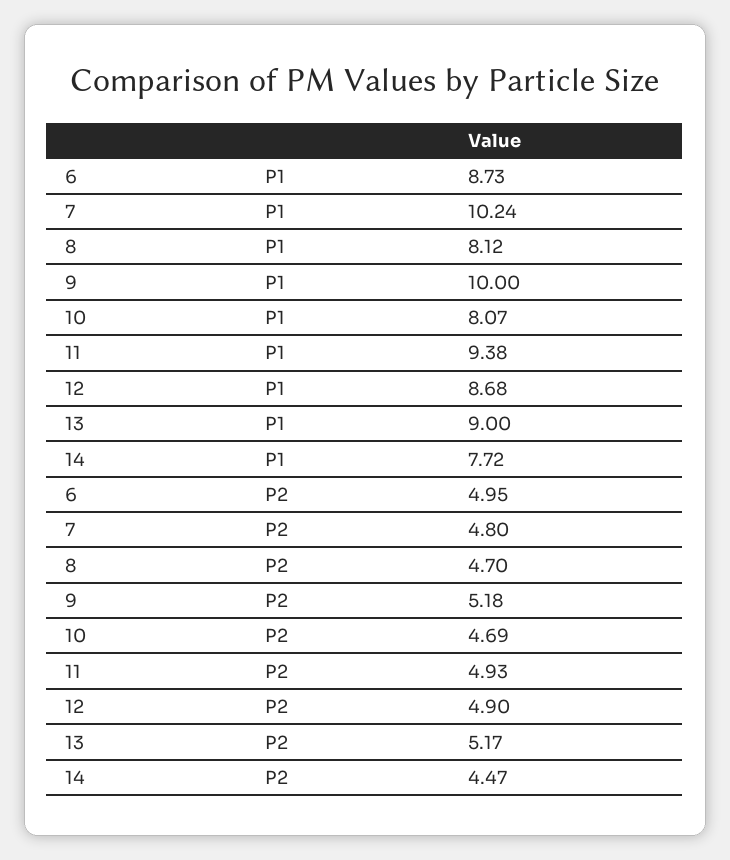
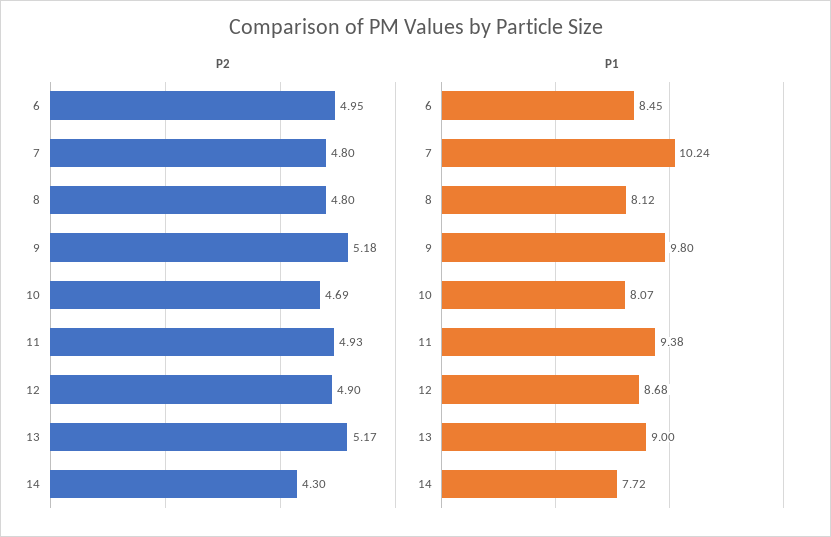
P1, 6: 8.73 -> 8.45
P1, 9: 10 -> 9.8
P2, 8: 4.7 -> 4.8
P2, 14: 4.47 -> 4.3

